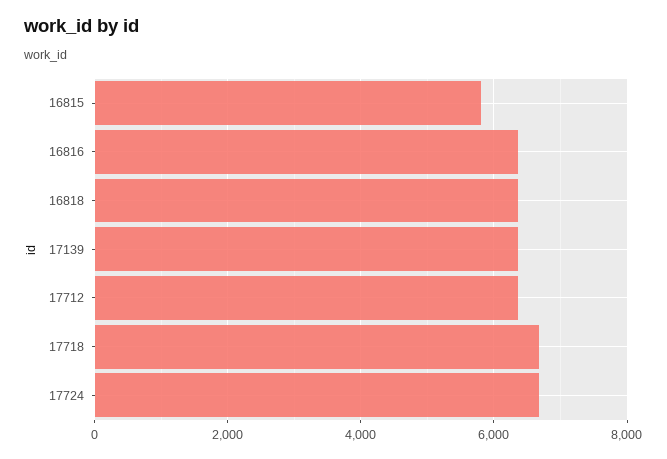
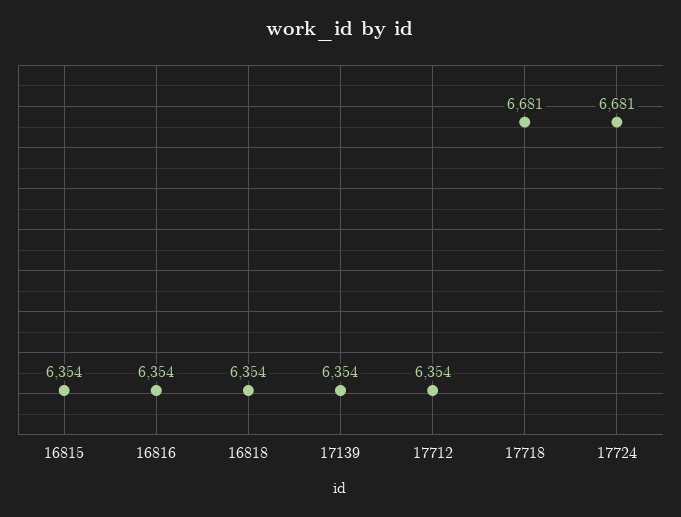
16815: 5800 -> 6354

